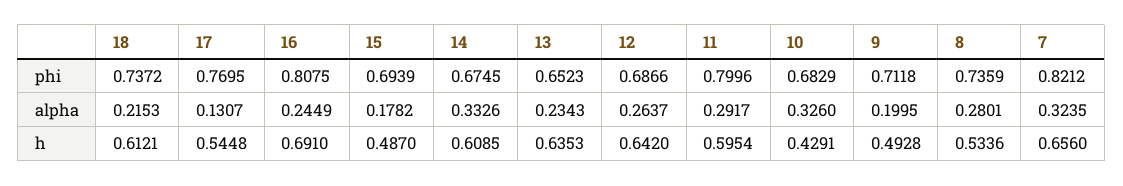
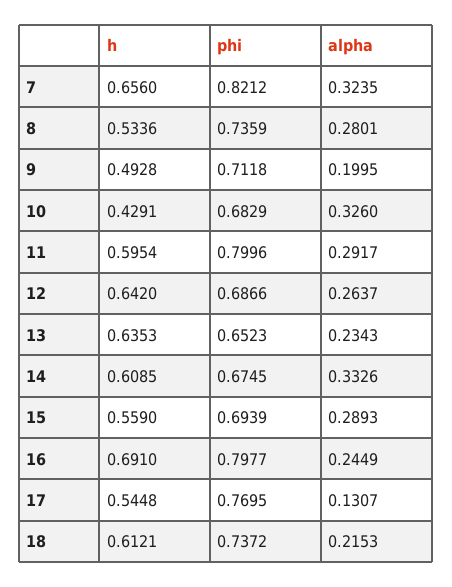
16, phi: 0.8075 -> 0.7977
15, alpha: 0.1782 -> 0.2893
15, h: 0.487 -> 0.559

